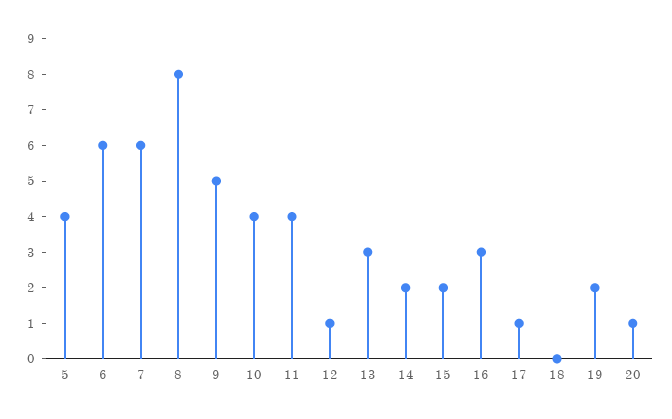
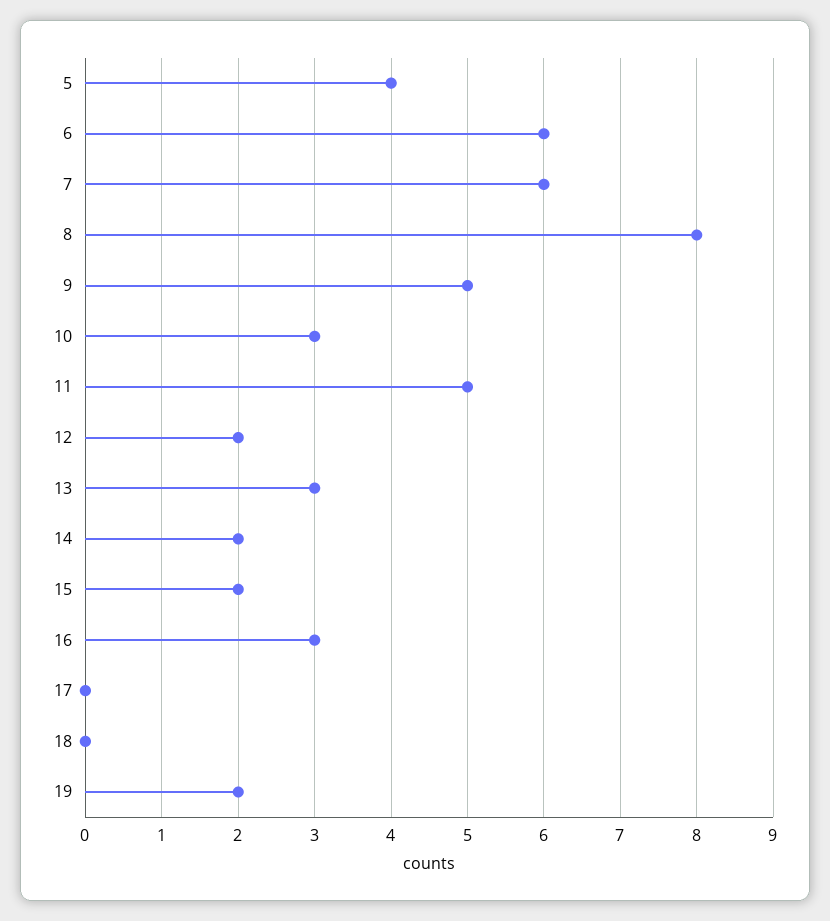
10: 4 -> 3
11: 4 -> 5
12: 1 -> 2
17: 1 -> 0
20: 1 -> none

